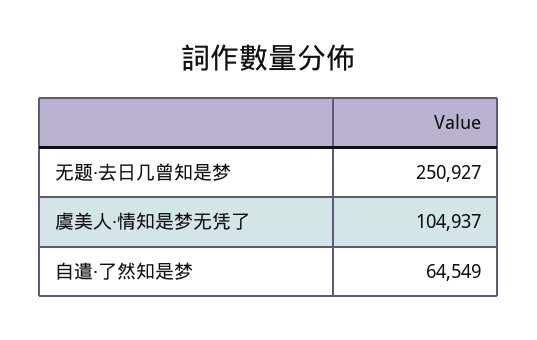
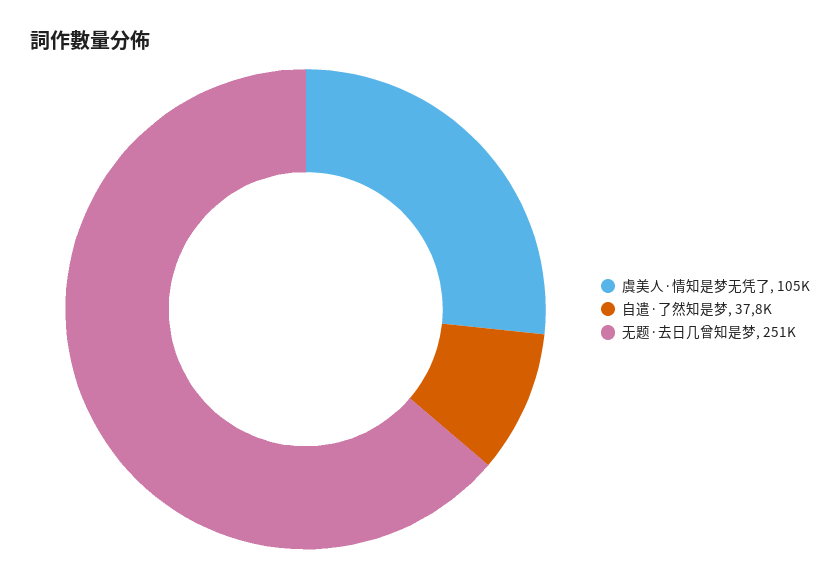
自遣·了然知是梦: 64549 -> 37800

